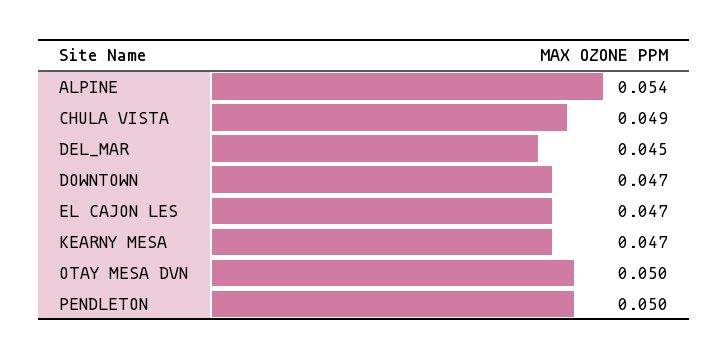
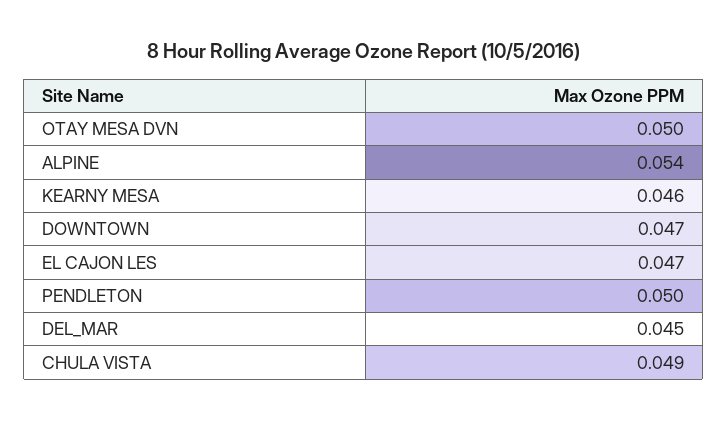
KEARNY MESA: 0.047 -> 0.046

